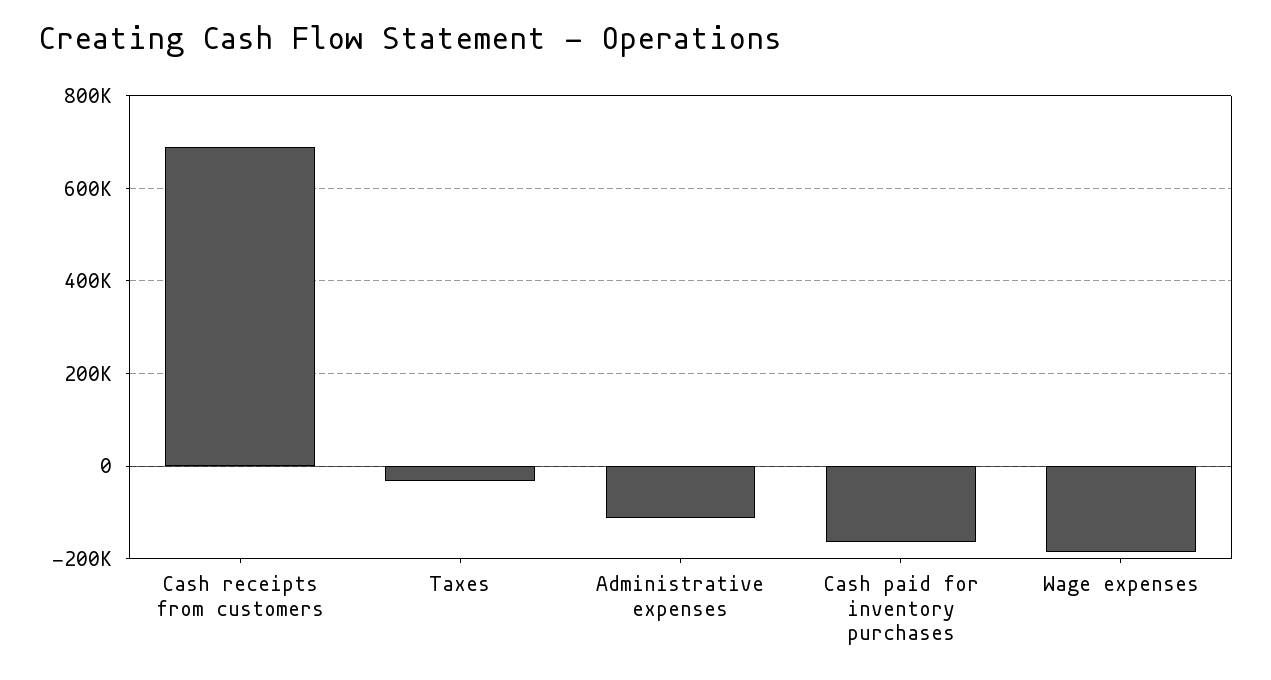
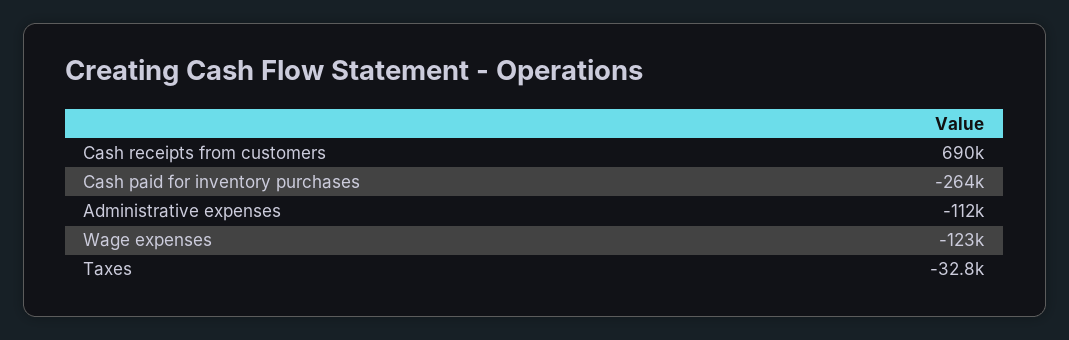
Cash paid for inventory purchases: -160000 -> -264000
Wage expenses: -180000 -> -123000

